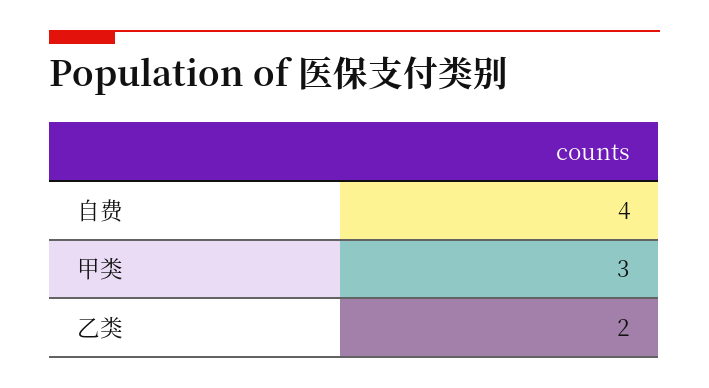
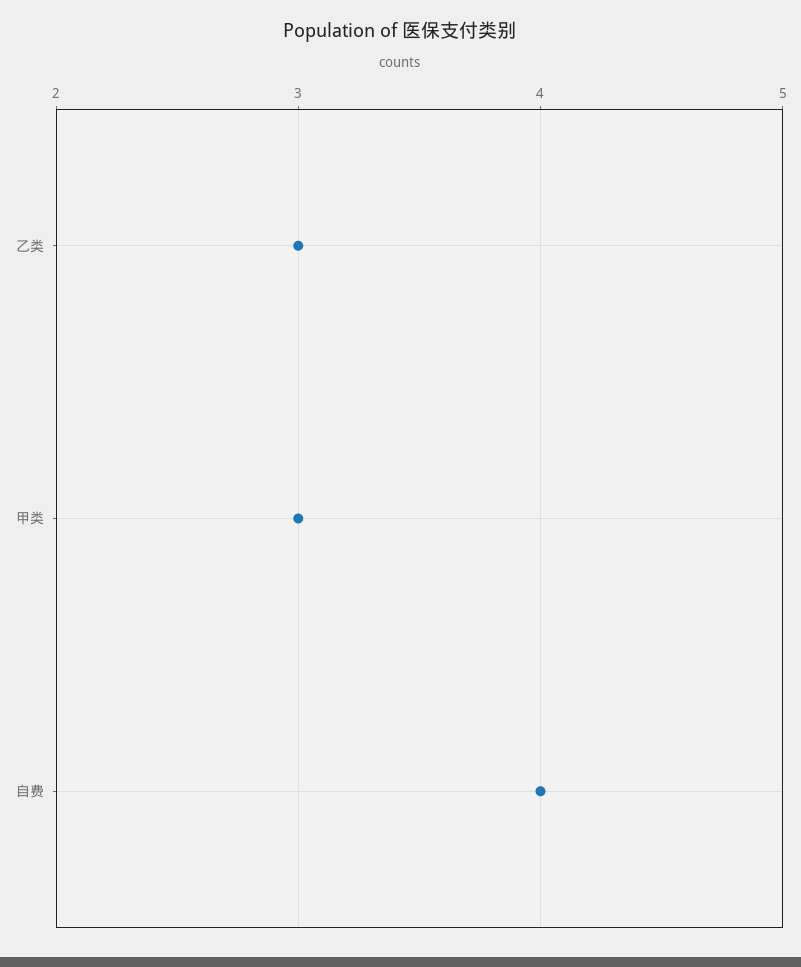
乙类: 2 -> 3

